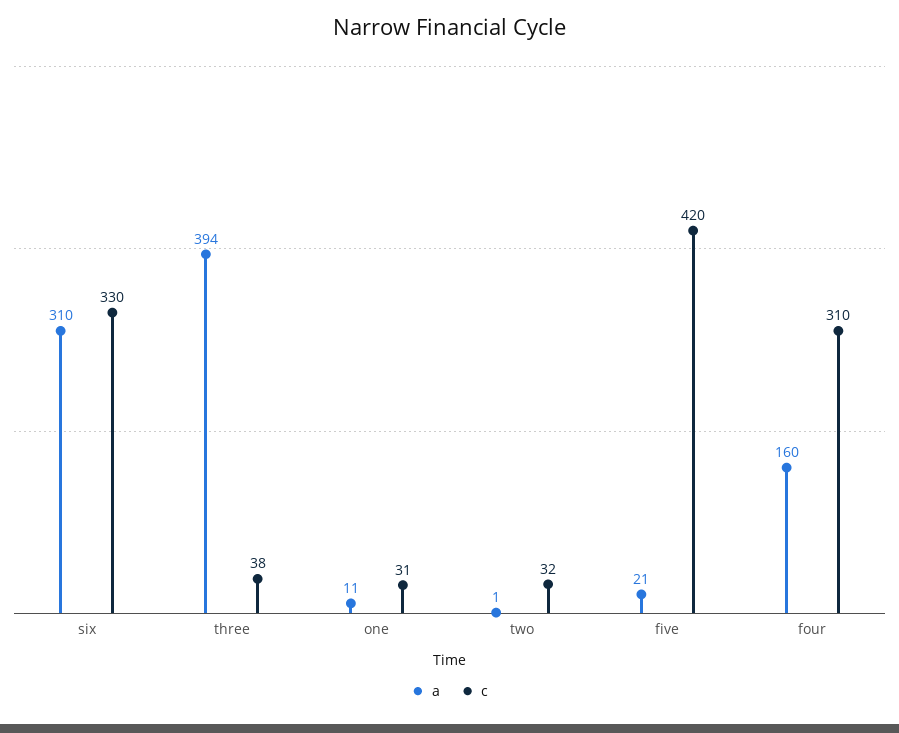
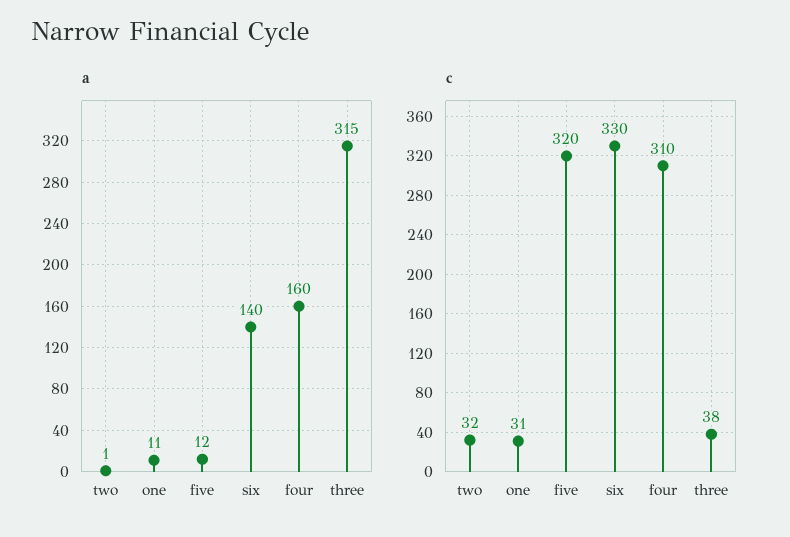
a, six: 310 -> 140
a, three: 394 -> 315
a, five: 21 -> 12
c, five: 420 -> 320

